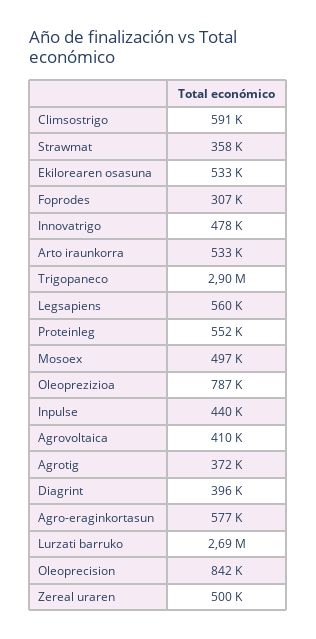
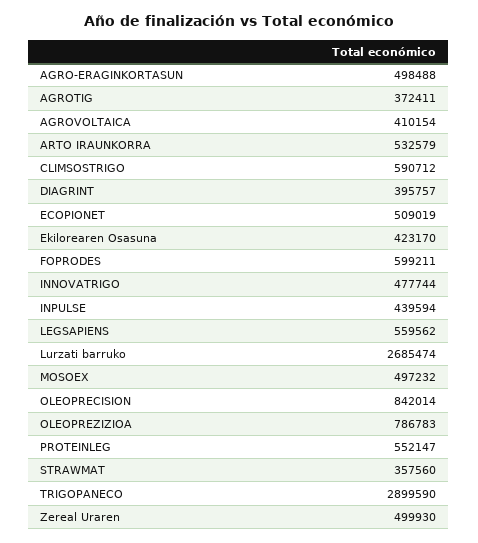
Ekilorearen osasuna: 533000 -> 423170
Foprodes: 307000 -> 599211
Agro-eraginkortasun: 577000 -> 498488
ECOPIONET: none -> 509019

